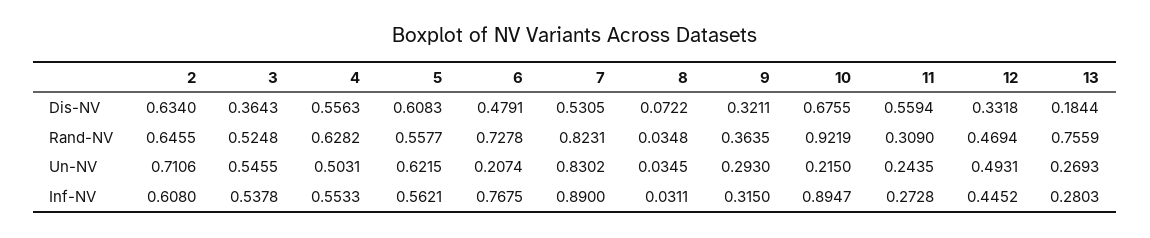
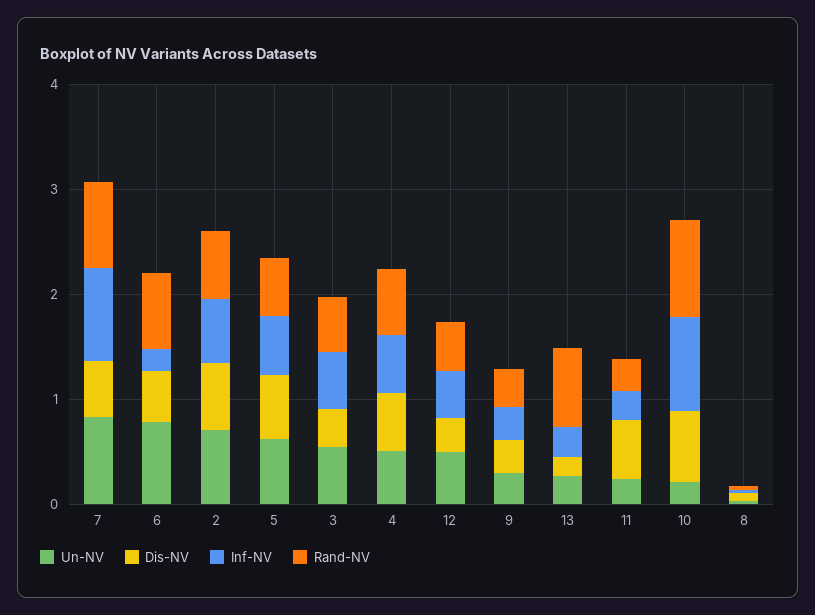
Un-NV, 6: 0.2074 -> 0.8
Inf-NV, 6: 0.7675 -> 0.2

